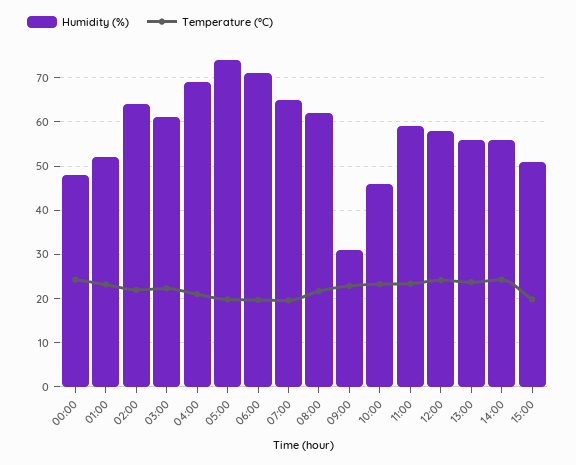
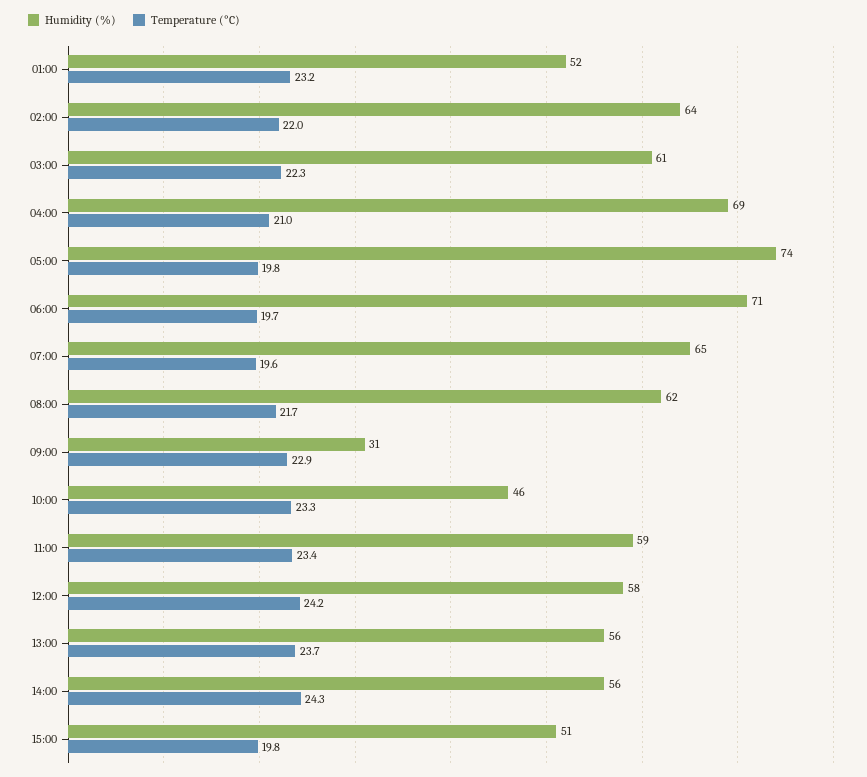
Humidity (%), 00:00: 48 -> none
Temperature (°C), 00:00: 24 -> none

